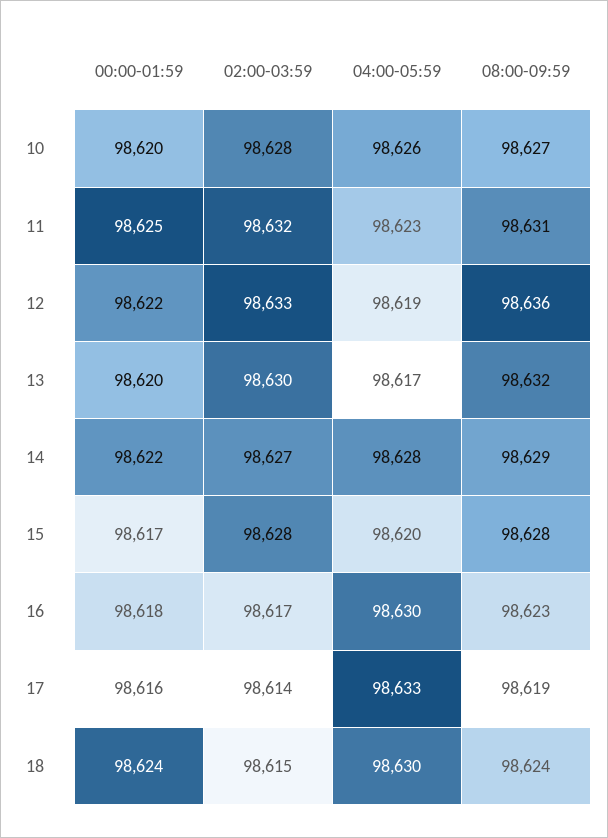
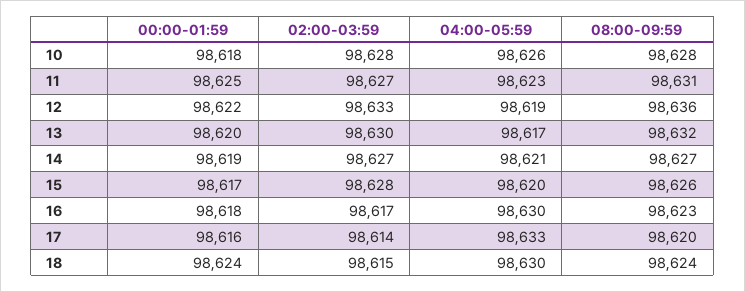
00:00-01:59, 10: 98620 -> 98618
08:00-09:59, 10: 98627 -> 98628
02:00-03:59, 11: 98632 -> 98627
00:00-01:59, 14: 98622 -> 98619
04:00-05:59, 14: 98628 -> 98621
08:00-09:59, 14: 98629 -> 98627
08:00-09:59, 15: 98628 -> 98626
08:00-09:59, 17: 98619 -> 98620

